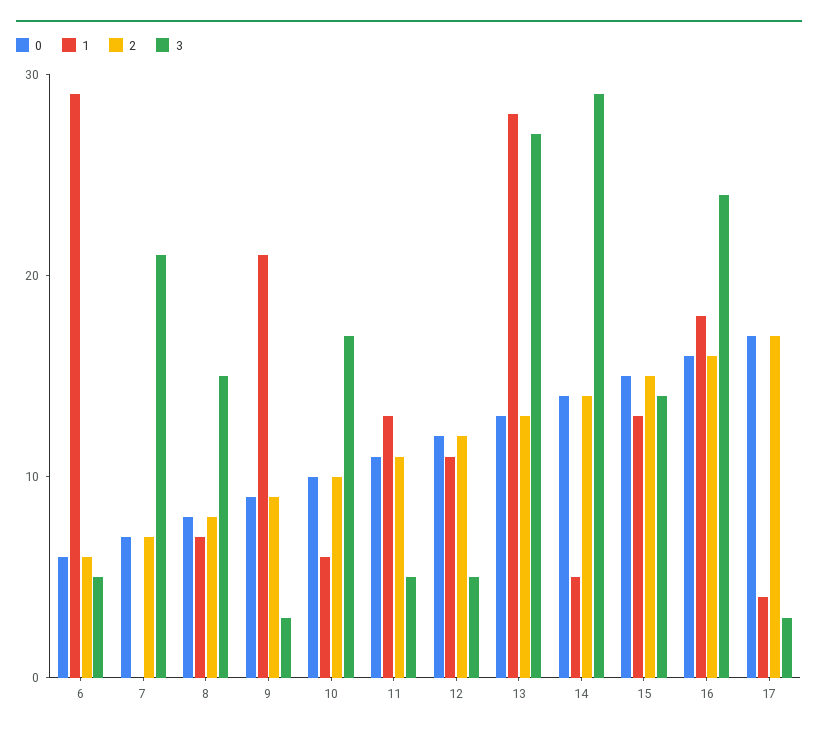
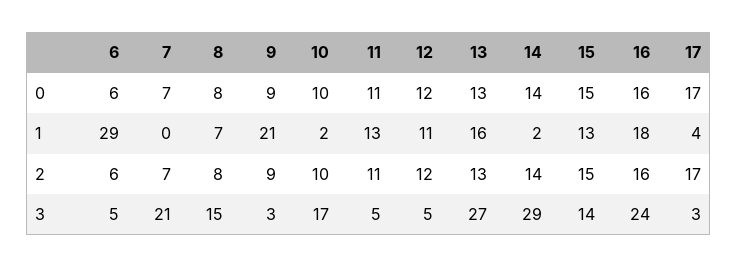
1, 10: 6 -> 2
1, 13: 28 -> 16
1, 14: 5 -> 2

